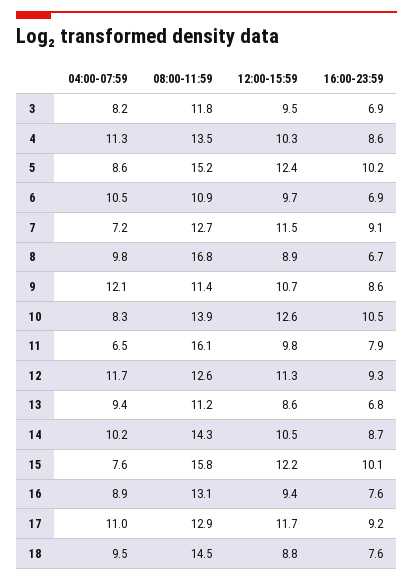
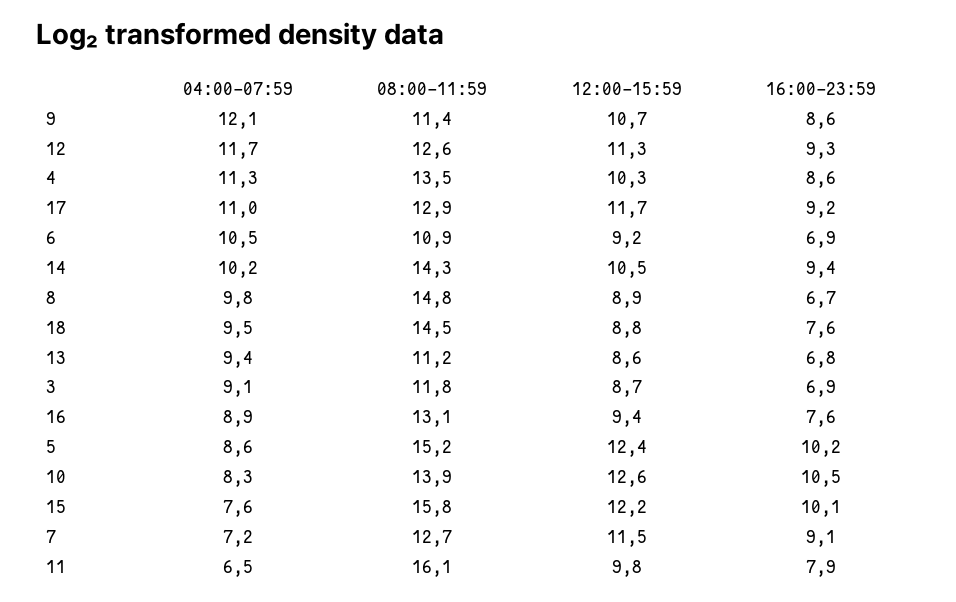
04:00-07:59, 3: 8.2 -> 9.1
12:00-15:59, 3: 9.5 -> 8.7
12:00-15:59, 6: 9.7 -> 9.2
08:00-11:59, 8: 16.8 -> 14.8
16:00-23:59, 14: 8.7 -> 9.4

